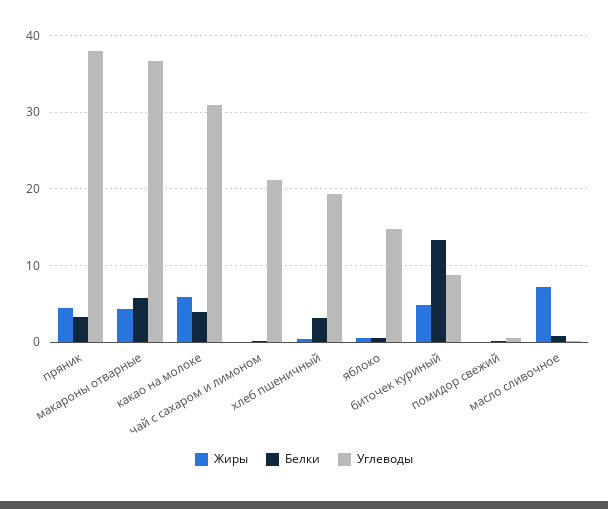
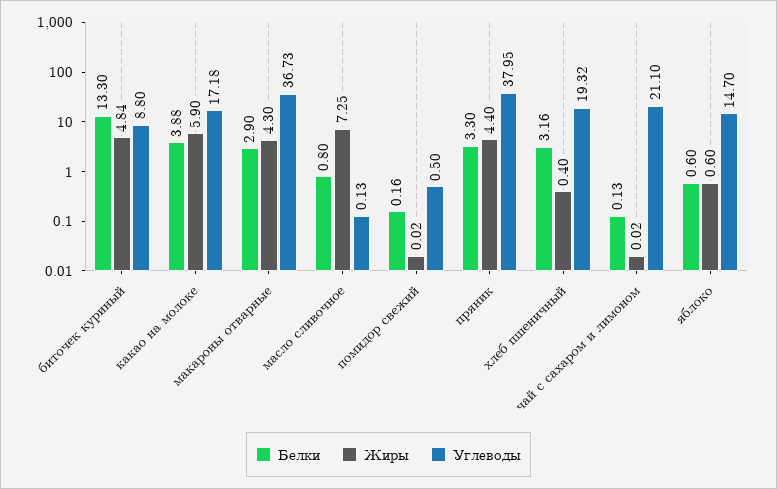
Белки, макароны отварные: 6 -> 2.9
Углеводы, какао на молоке: 31 -> 17.18

